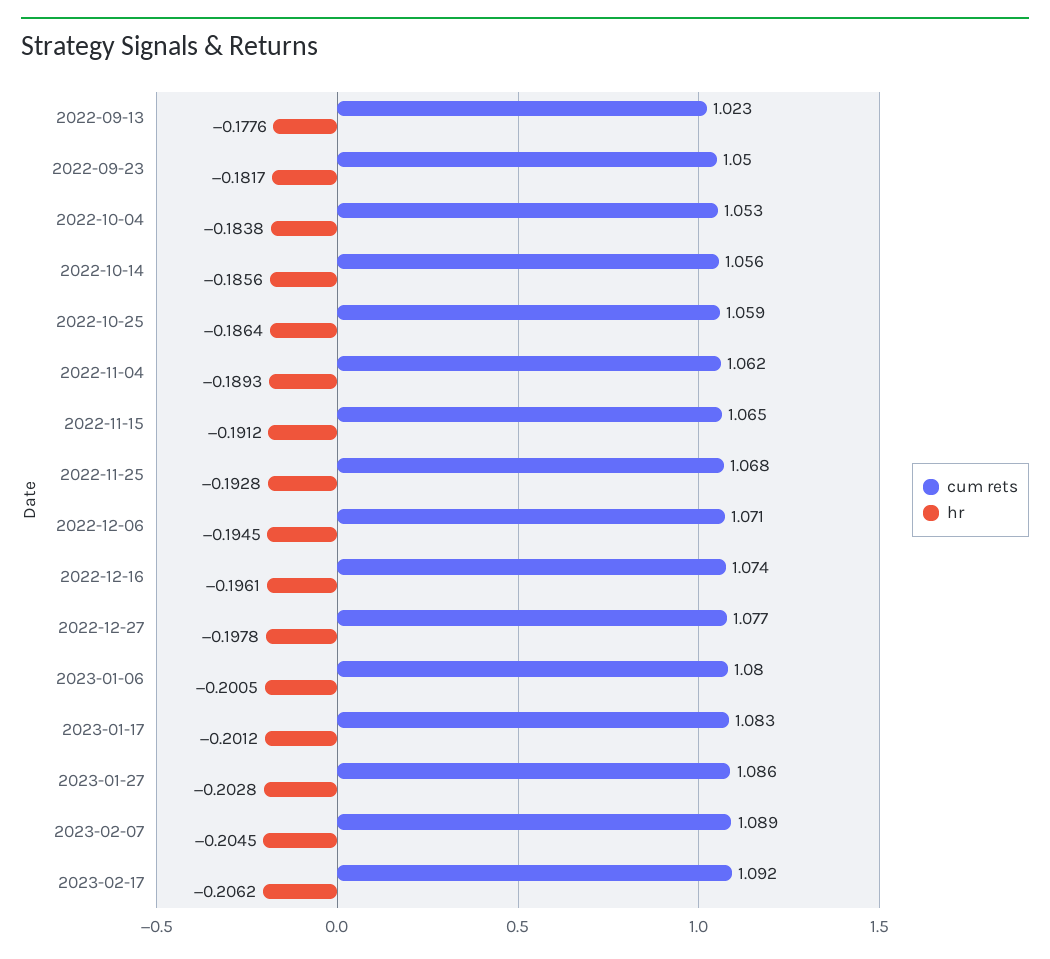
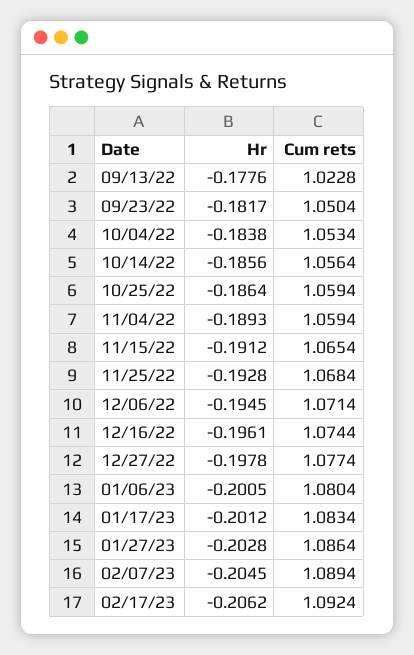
cum rets, 2022-11-04: 1.062 -> 1.0594

